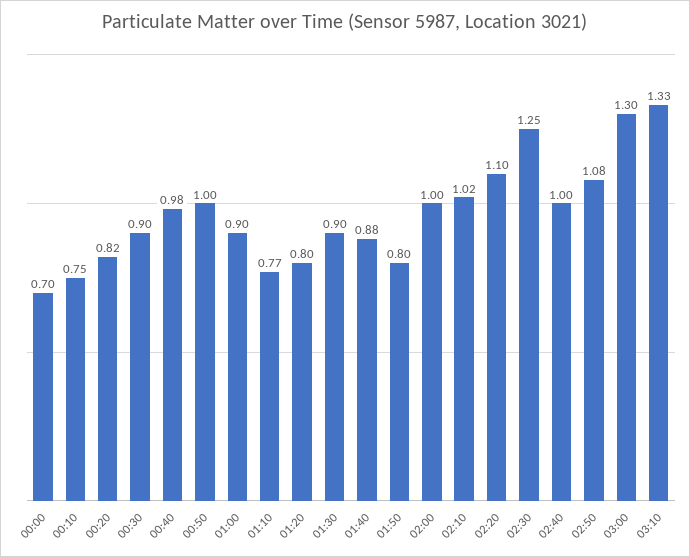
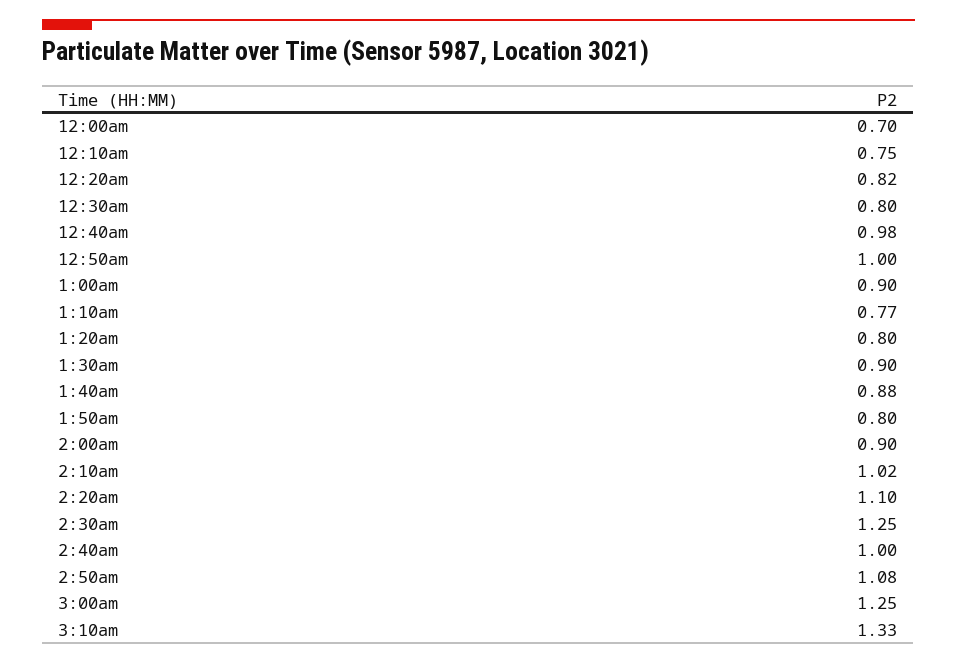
00:30: 0.9 -> 0.8
02:00: 1 -> 0.9
03:00: 1.3 -> 1.25

